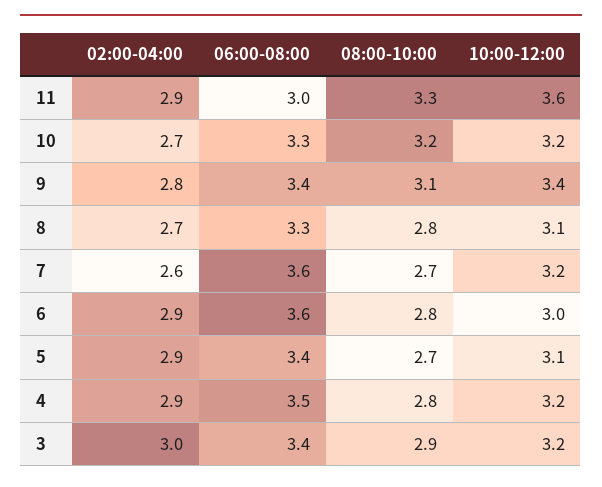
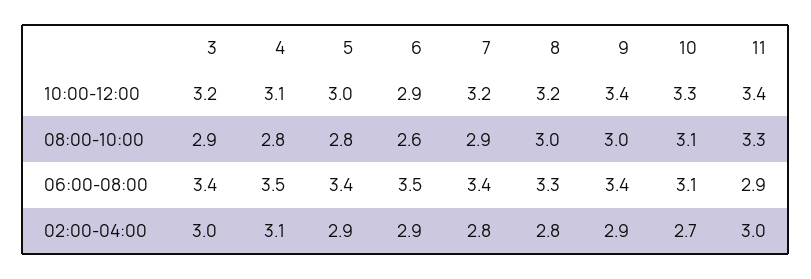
02:00-04:00, 11: 2.9 -> 3
06:00-08:00, 11: 3 -> 2.9
10:00-12:00, 11: 3.6 -> 3.4
06:00-08:00, 10: 3.3 -> 3.1
08:00-10:00, 10: 3.2 -> 3.1
10:00-12:00, 10: 3.2 -> 3.3
02:00-04:00, 9: 2.8 -> 2.9
08:00-10:00, 9: 3.1 -> 3
02:00-04:00, 8: 2.7 -> 2.8
08:00-10:00, 8: 2.8 -> 3
10:00-12:00, 8: 3.1 -> 3.2
02:00-04:00, 7: 2.6 -> 2.8
06:00-08:00, 7: 3.6 -> 3.4
08:00-10:00, 7: 2.7 -> 2.9
06:00-08:00, 6: 3.6 -> 3.5
08:00-10:00, 6: 2.8 -> 2.6
10:00-12:00, 6: 3 -> 2.9
08:00-10:00, 5: 2.7 -> 2.8
10:00-12:00, 5: 3.1 -> 3
02:00-04:00, 4: 2.9 -> 3.1
10:00-12:00, 4: 3.2 -> 3.1

